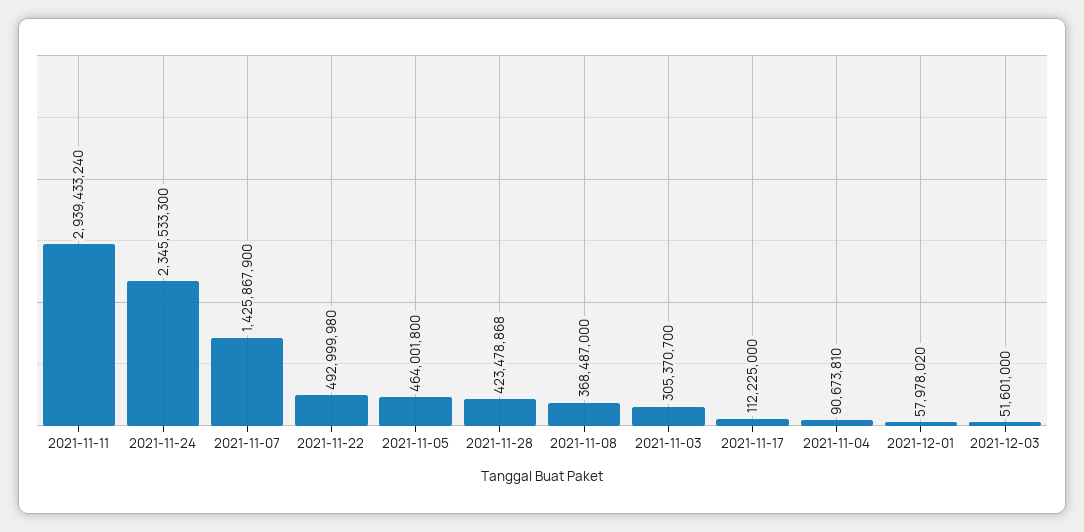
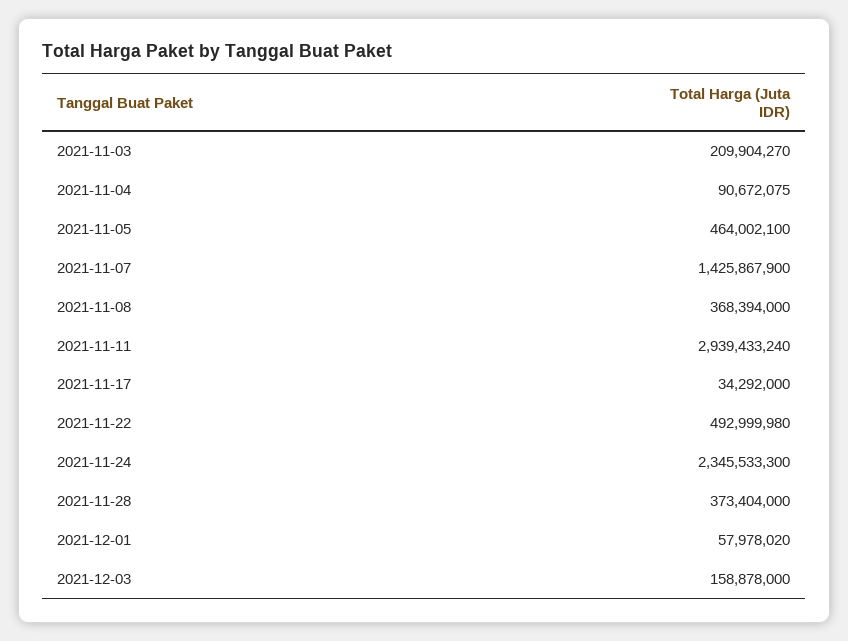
2021-11-05: 464001800 -> 464002100
2021-11-28: 423478868 -> 373404000
2021-11-08: 368487000 -> 368394000
2021-11-03: 305370700 -> 209904270
2021-11-17: 112225000 -> 34292000
2021-11-04: 90673810 -> 90672075
2021-12-03: 51601000 -> 158878000

